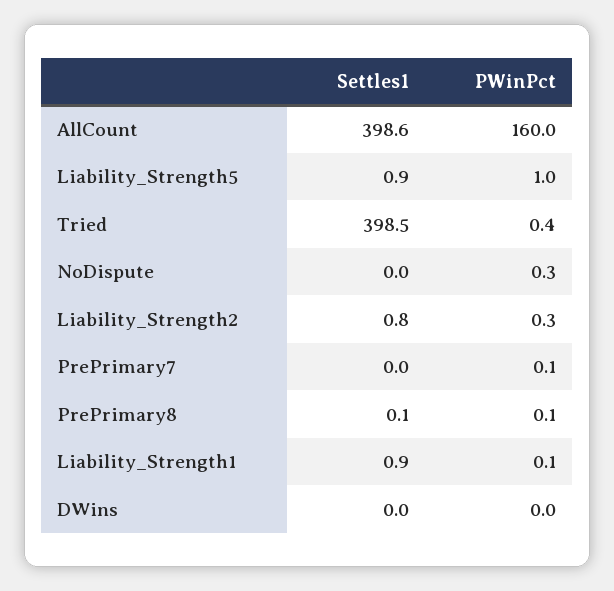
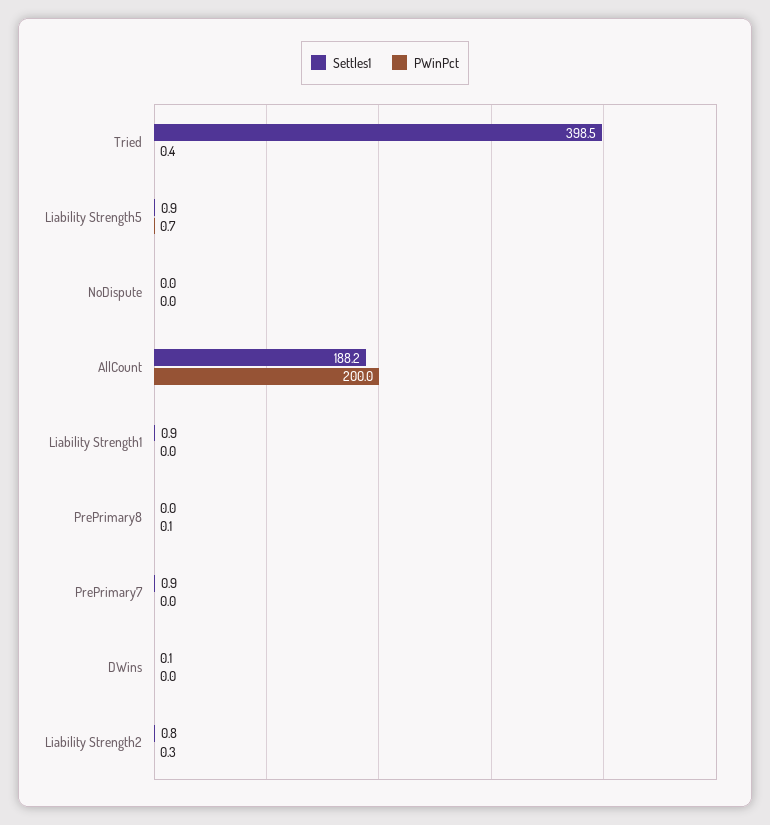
Settles1, AllCount: 398.6 -> 188.2
PWinPct, AllCount: 160 -> 200
PWinPct, Liability_Strength5: 1 -> 0.7
PWinPct, NoDispute: 0.3 -> 0
Settles1, PrePrimary7: 0 -> 0.9
PWinPct, PrePrimary7: 0.1 -> 0
Settles1, PrePrimary8: 0.1 -> 0
PWinPct, Liability_Strength1: 0.1 -> 0
Settles1, DWins: 0 -> 0.1

